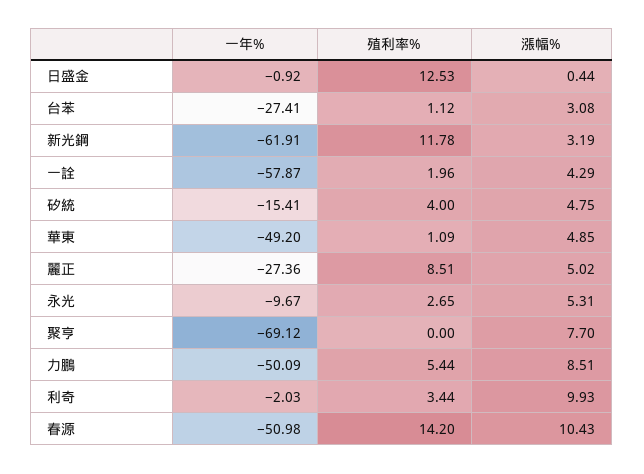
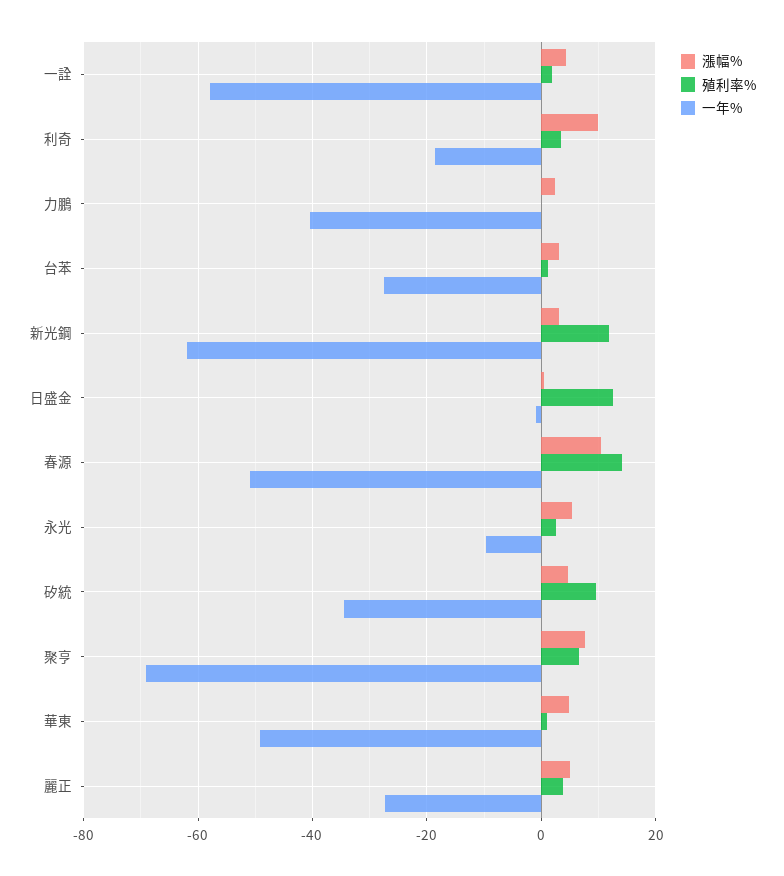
一年%, 矽統: -15.41 -> -34
殖利率%, 矽統: 4 -> 10
殖利率%, 麗正: 8.51 -> 4
殖利率%, 聚亨: 0 -> 6
一年%, 力鵬: -50.09 -> -40
殖利率%, 力鵬: 5.44 -> 0
漲幅%, 力鵬: 8.51 -> 2
一年%, 利奇: -2.03 -> -18

